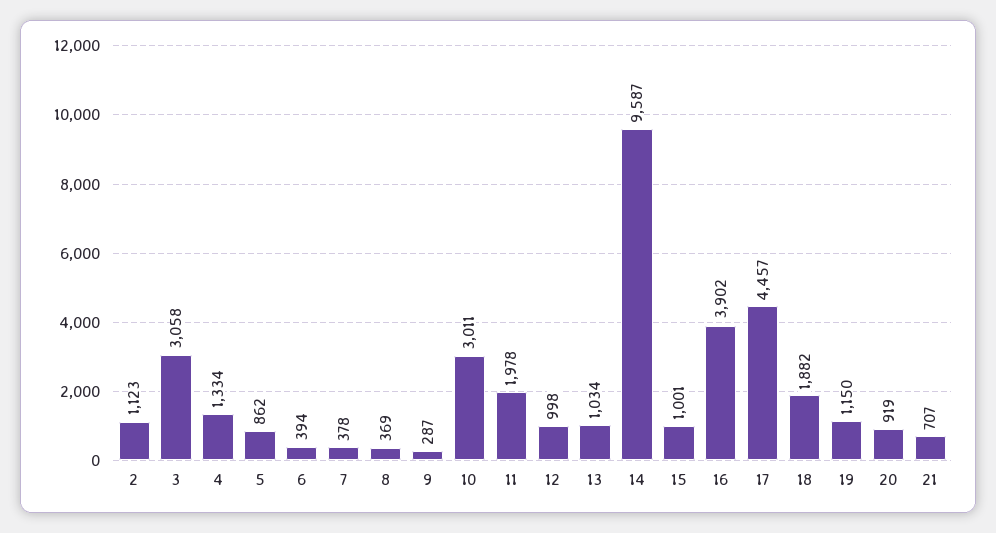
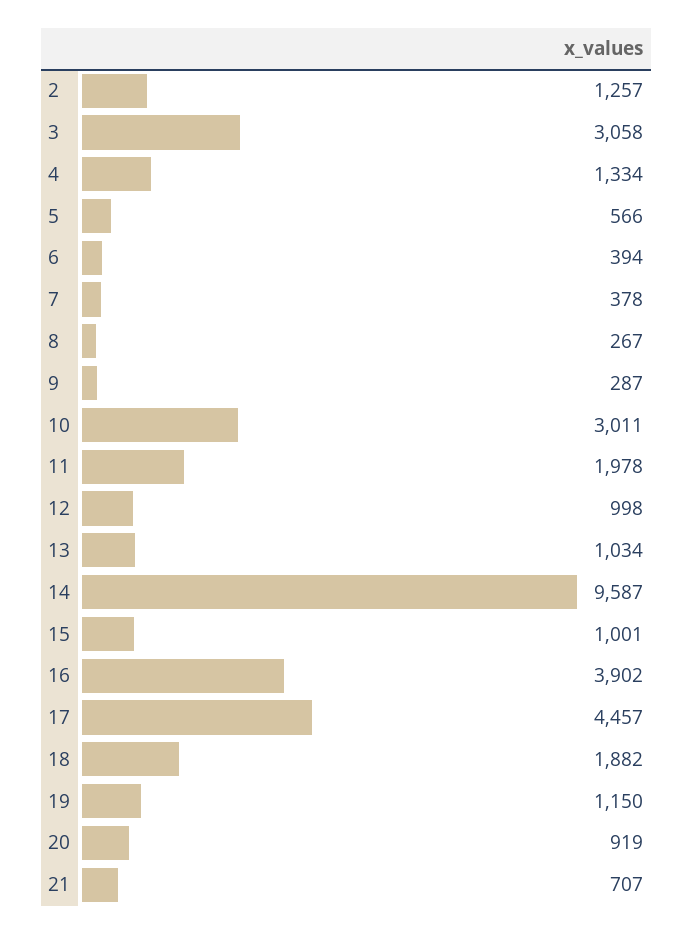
2: 1123 -> 1257
5: 862 -> 566
8: 369 -> 267

